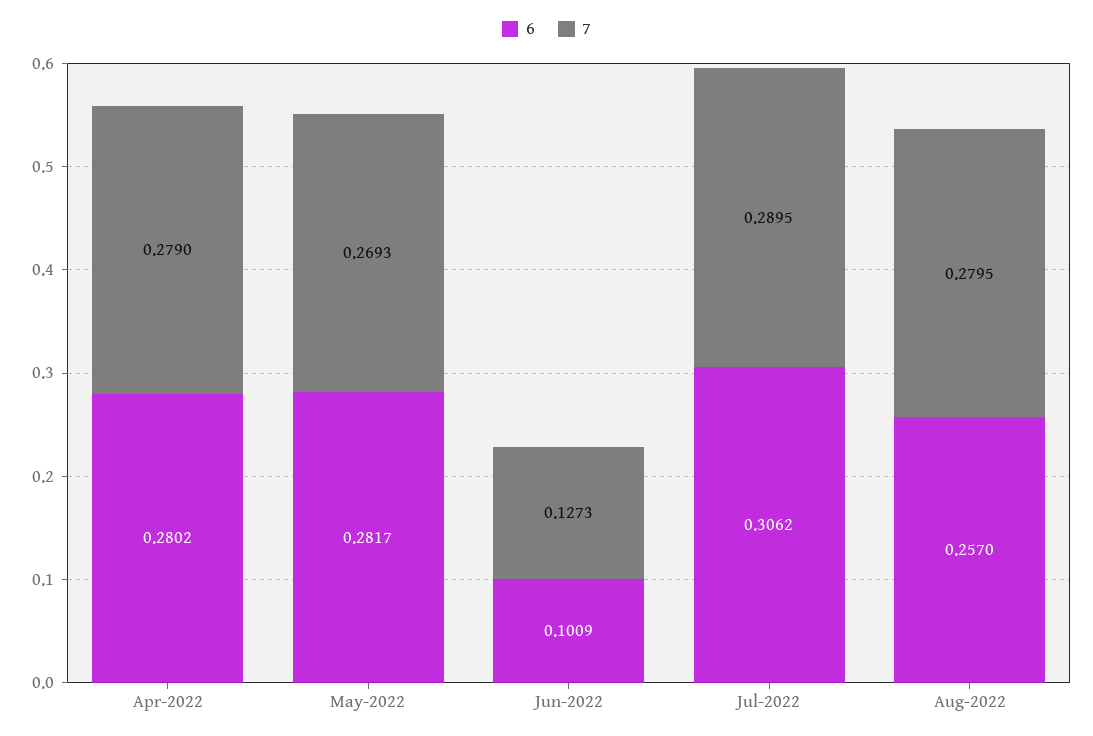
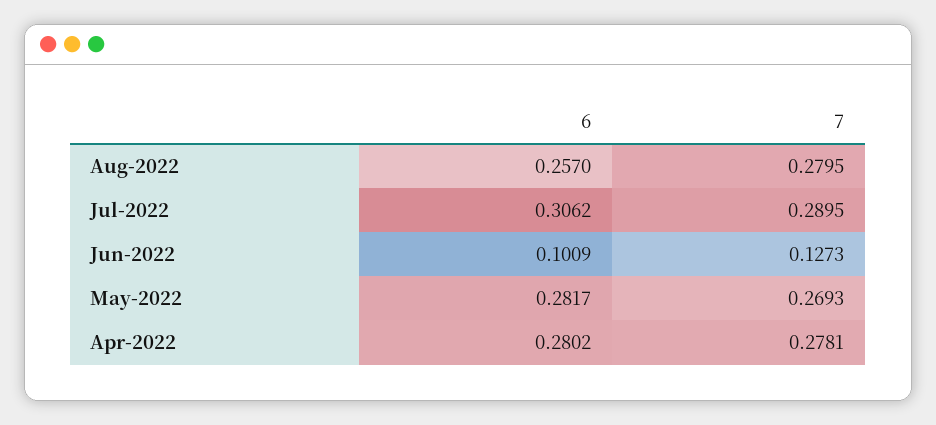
7, Apr-2022: 0.279 -> 0.2781

